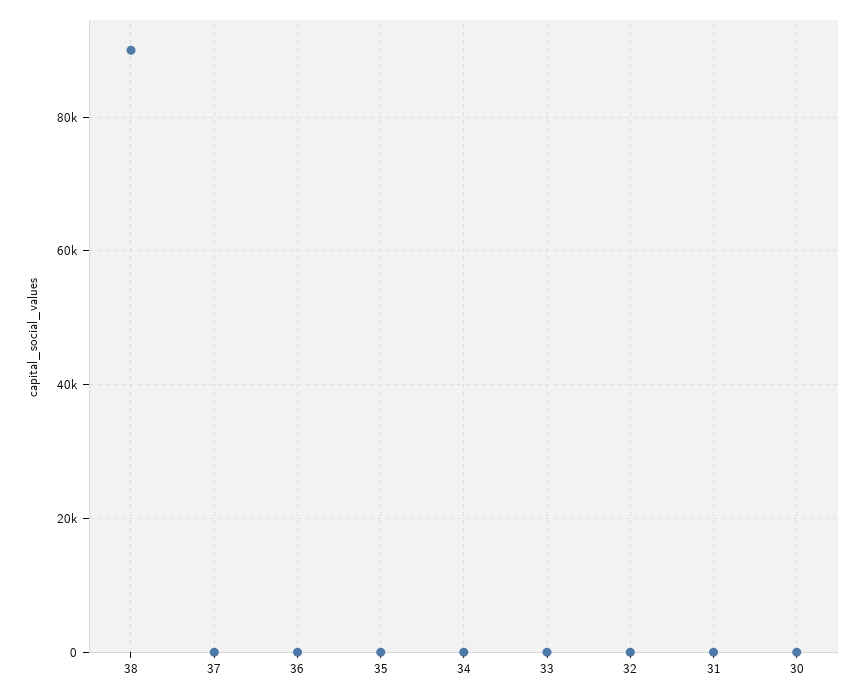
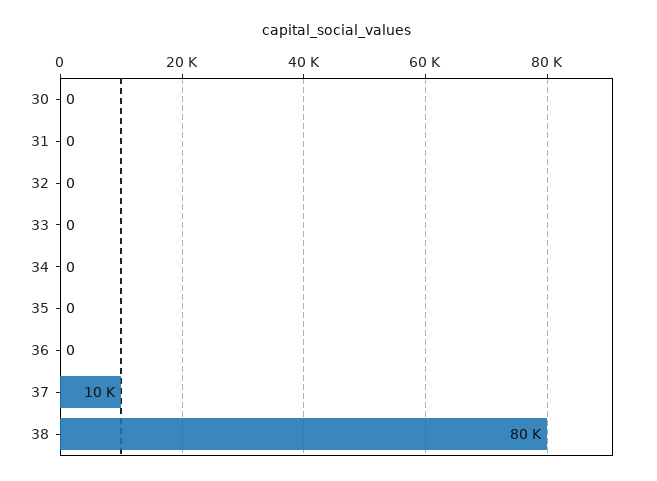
38: 90000 -> 80000
37: 0 -> 10000

